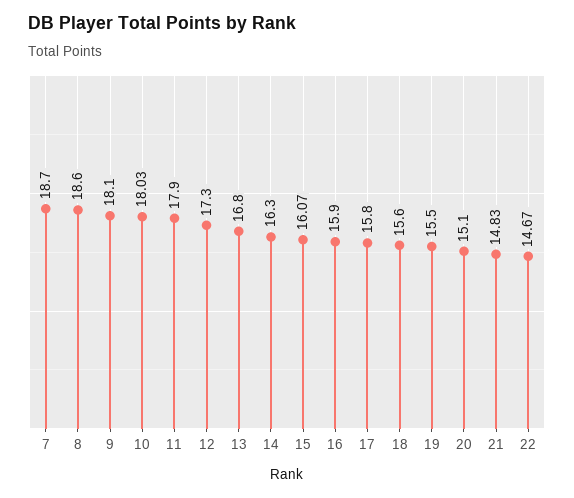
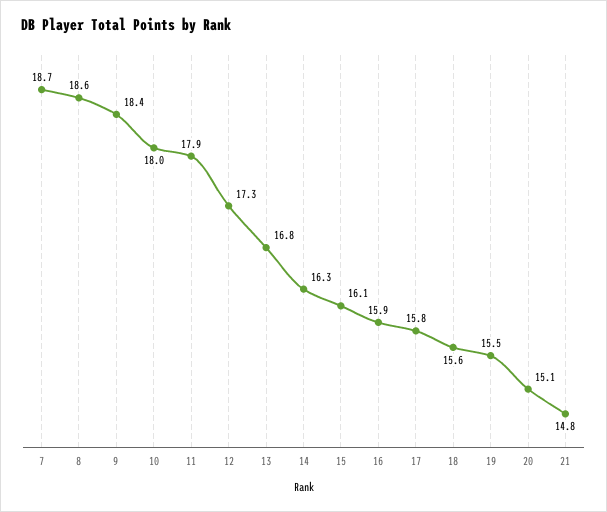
9: 18.1 -> 18.4
22: 14.67 -> none

